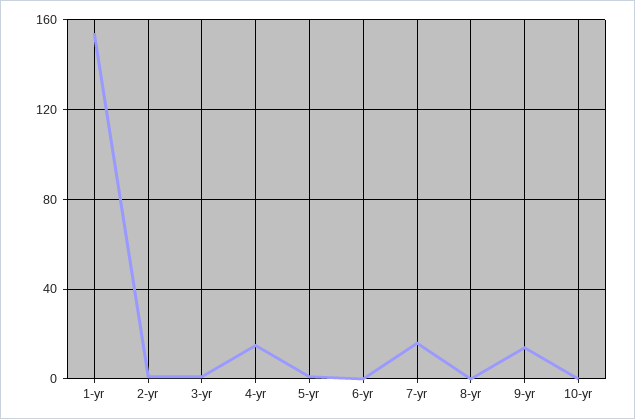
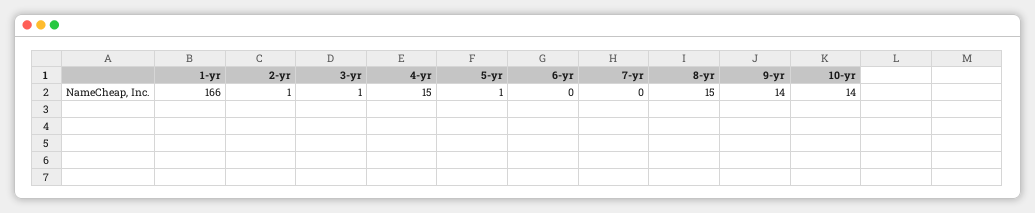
1-yr: 155 -> 166
7-yr: 15 -> 0
8-yr: 0 -> 15
10-yr: 0 -> 14

